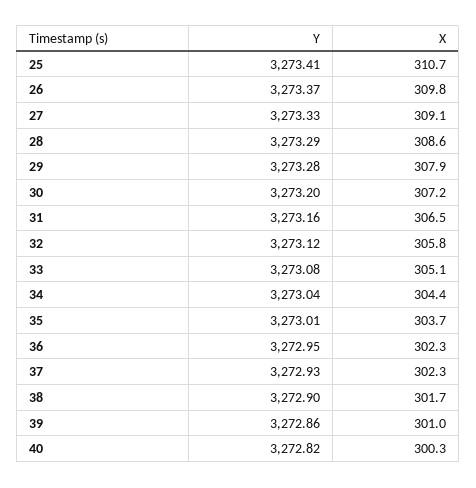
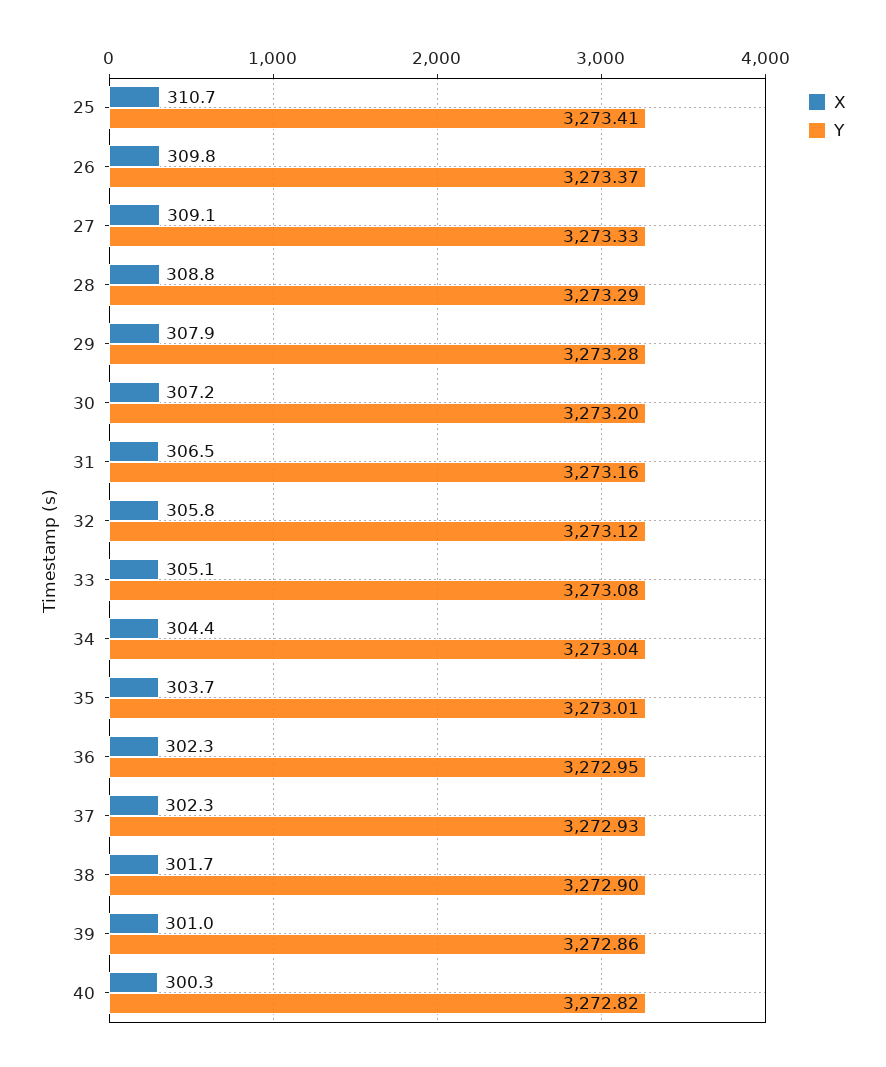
X, 28: 308.6 -> 308.8

